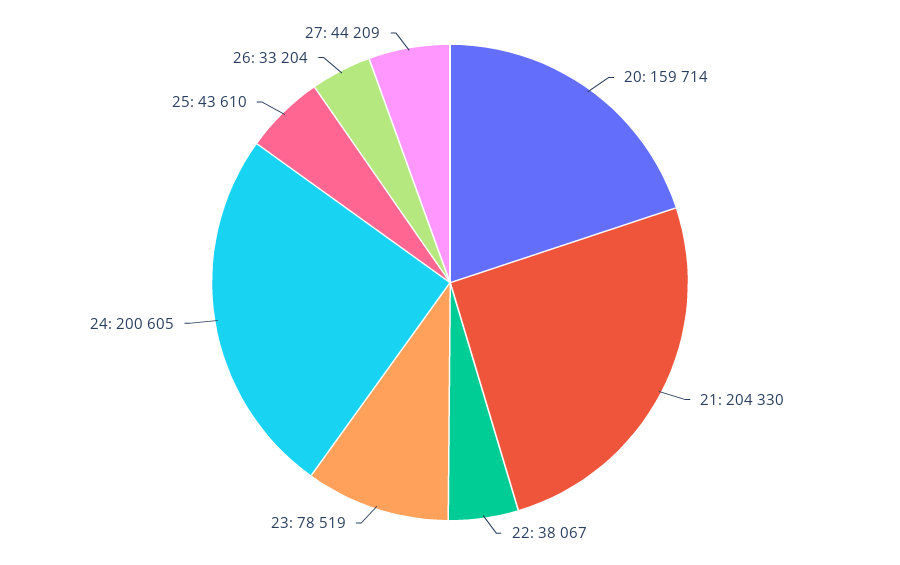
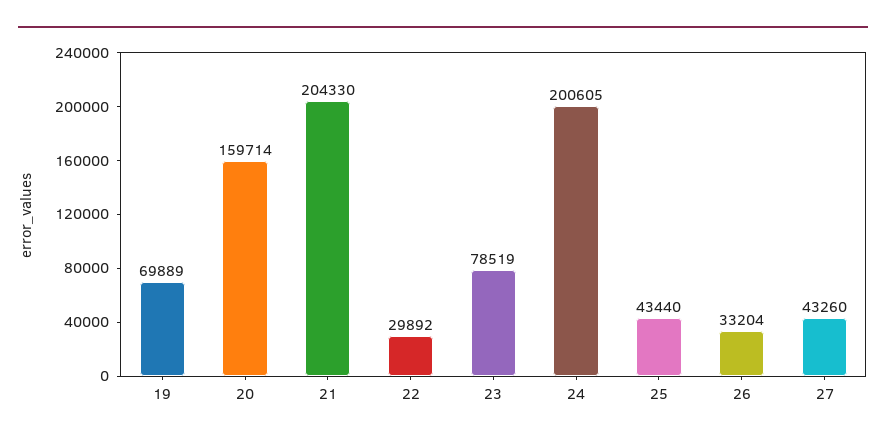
22: 38067 -> 29892
25: 43610 -> 43440
27: 44209 -> 43260
19: none -> 69889

